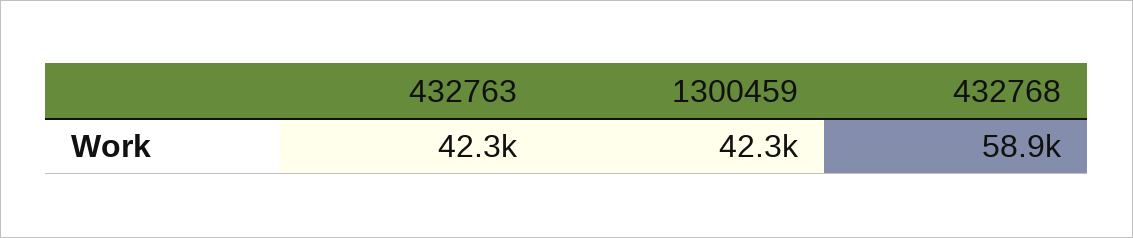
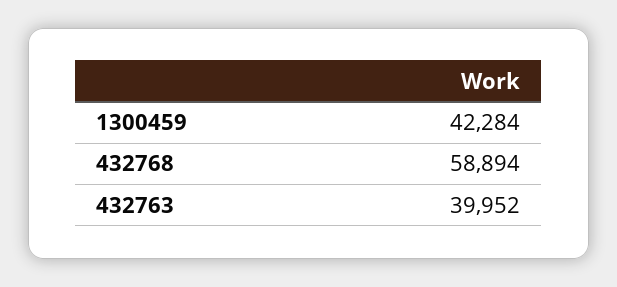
432763: 42300 -> 39952

